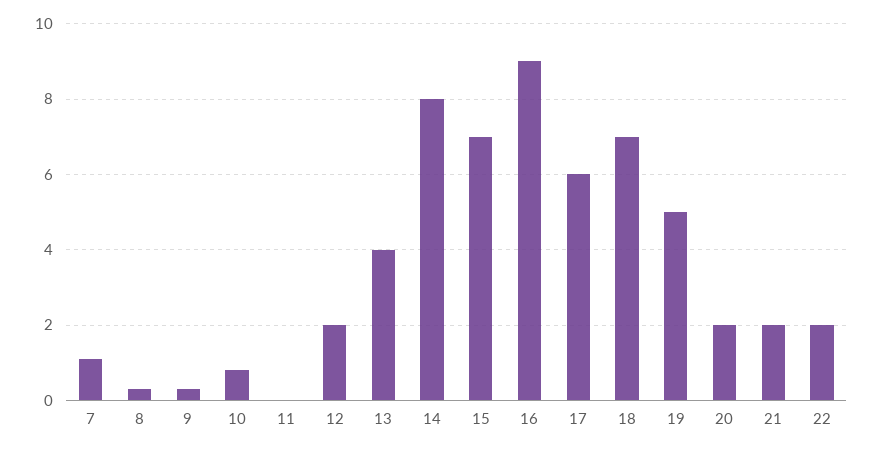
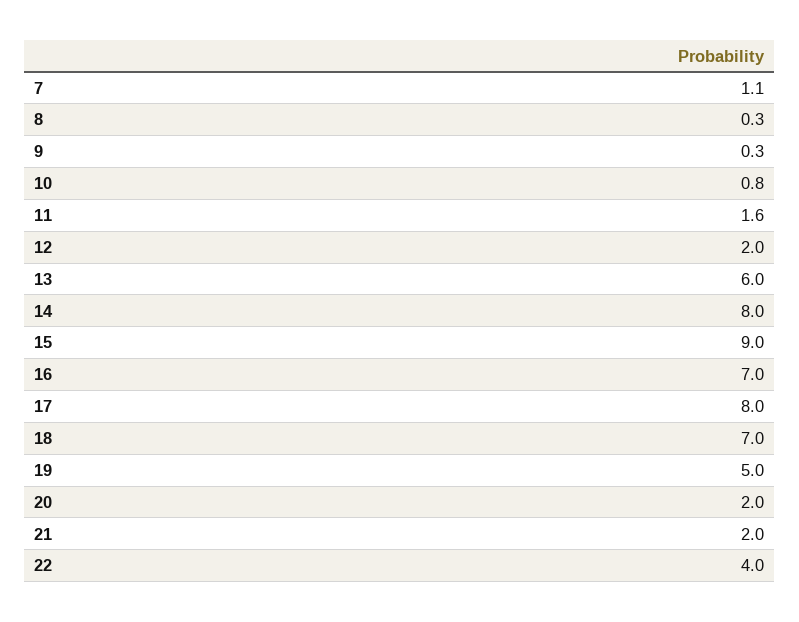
11: 0 -> 1.6
13: 4 -> 6
15: 7 -> 9
16: 9 -> 7
17: 6 -> 8
22: 2 -> 4

